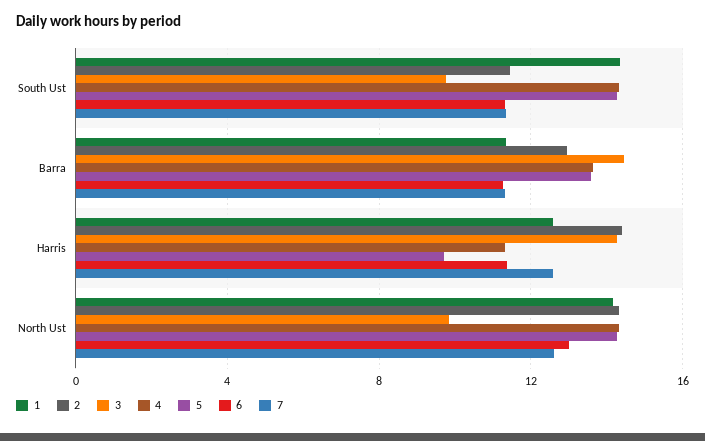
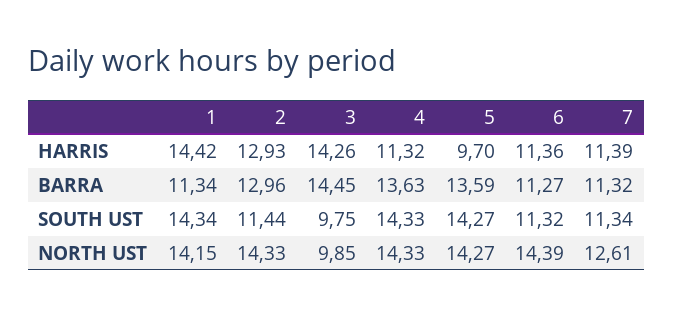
1, Harris: 12.5 -> 14.42
2, Harris: 14.5 -> 12.93
7, Harris: 12.5 -> 11.39
6, North Ust: 13 -> 14.39

